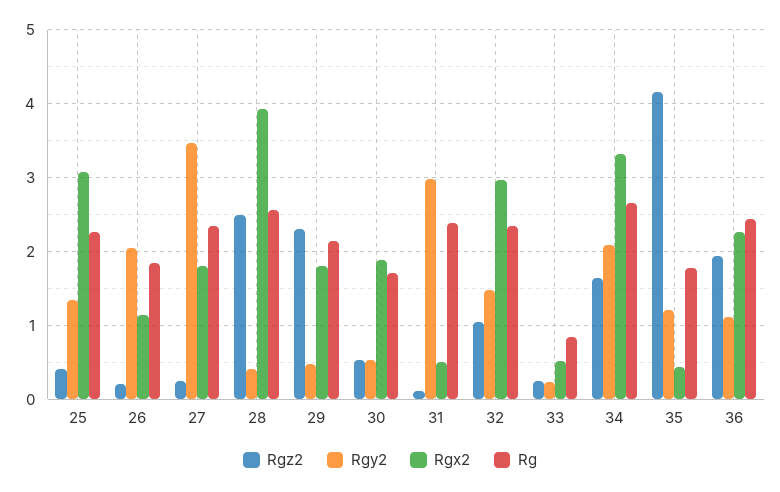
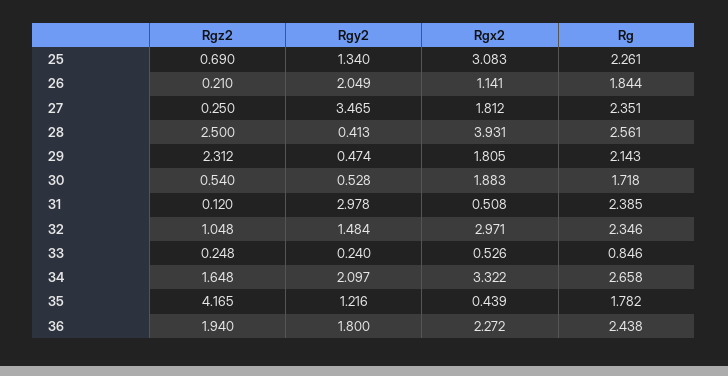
Rgz2, 25: 0.4 -> 0.69
Rgy2, 36: 1.1 -> 1.8

